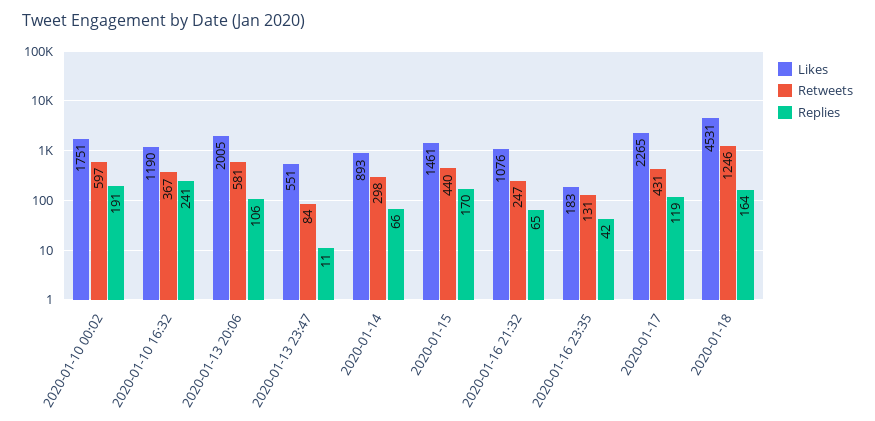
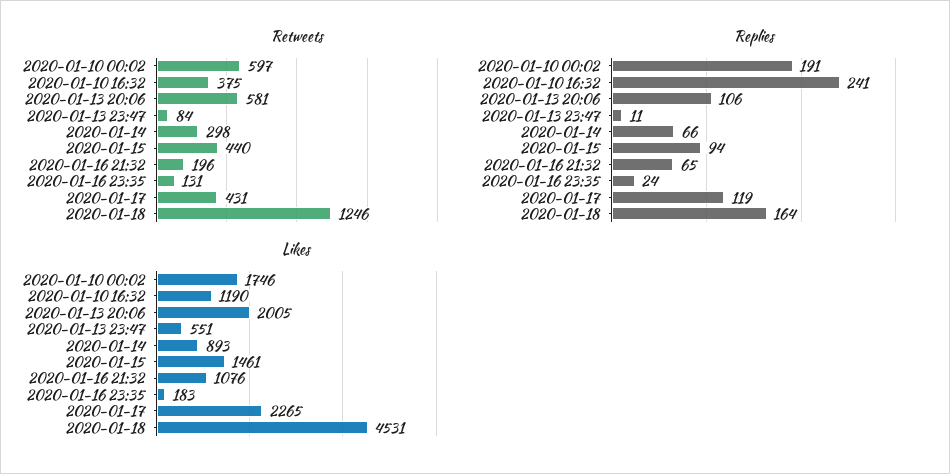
Likes, 2020-01-10 00:02: 1751 -> 1746
Retweets, 2020-01-10 16:32: 367 -> 375
Replies, 2020-01-15: 170 -> 94
Retweets, 2020-01-16 21:32: 247 -> 196
Replies, 2020-01-16 23:35: 42 -> 24

